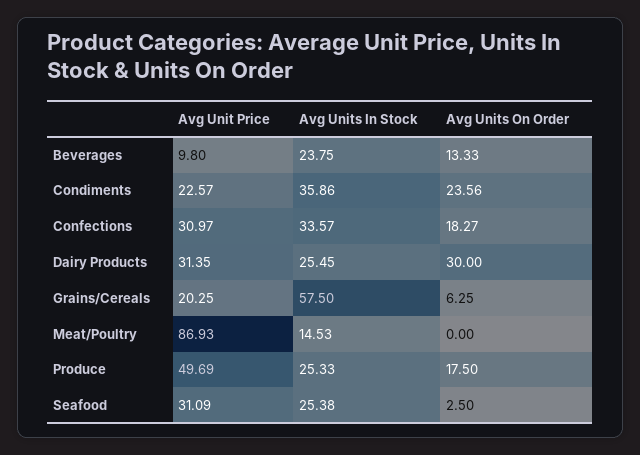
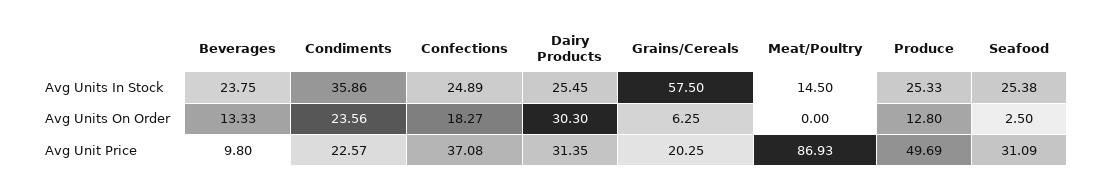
Avg Unit Price, Confections: 30.97 -> 37.08
Avg Units In Stock, Confections: 33.57 -> 24.89
Avg Units On Order, Dairy Products: 30 -> 30.3
Avg Units In Stock, Meat/Poultry: 14.53 -> 14.5
Avg Units On Order, Produce: 17.5 -> 12.8

